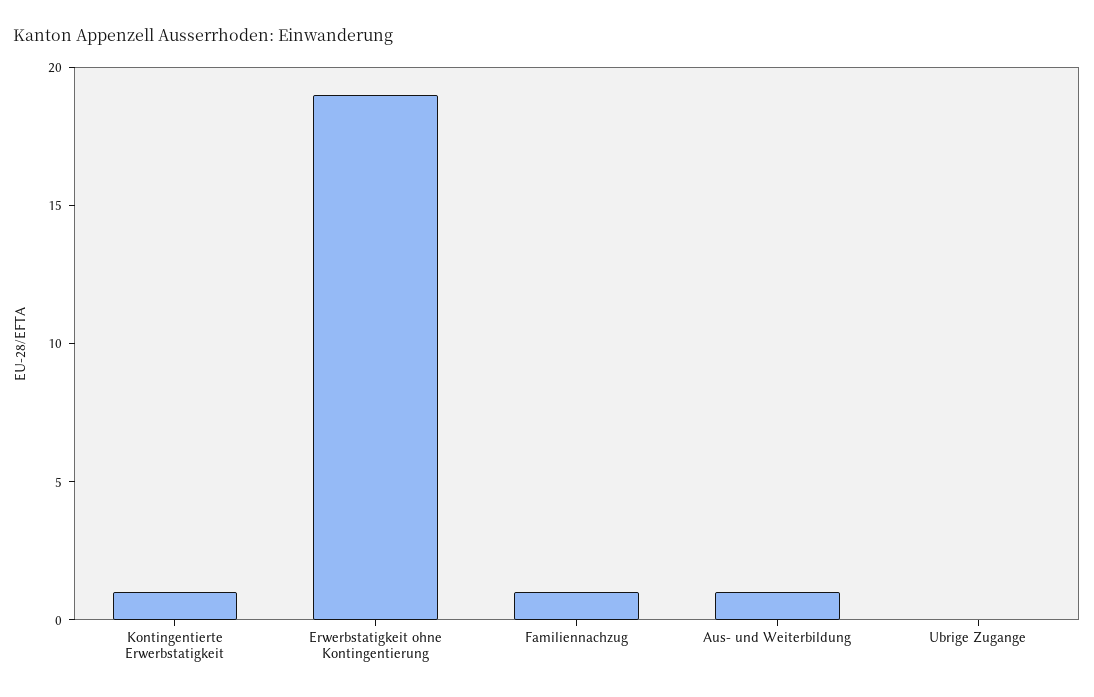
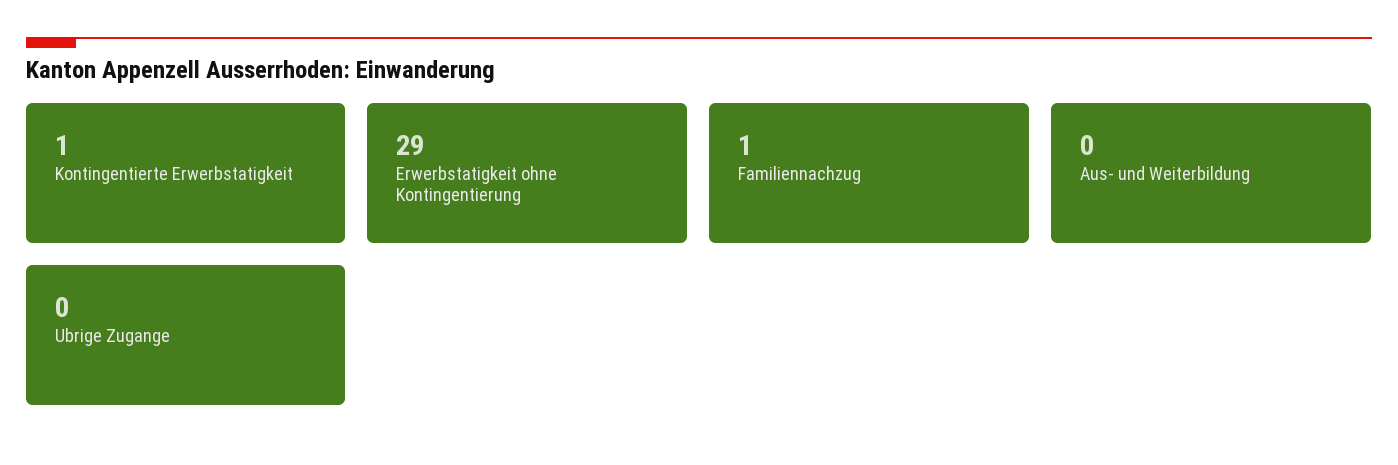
Erwerbstatigkeit ohne Kontingentierung: 19 -> 29
Aus- und Weiterbildung: 1 -> 0

